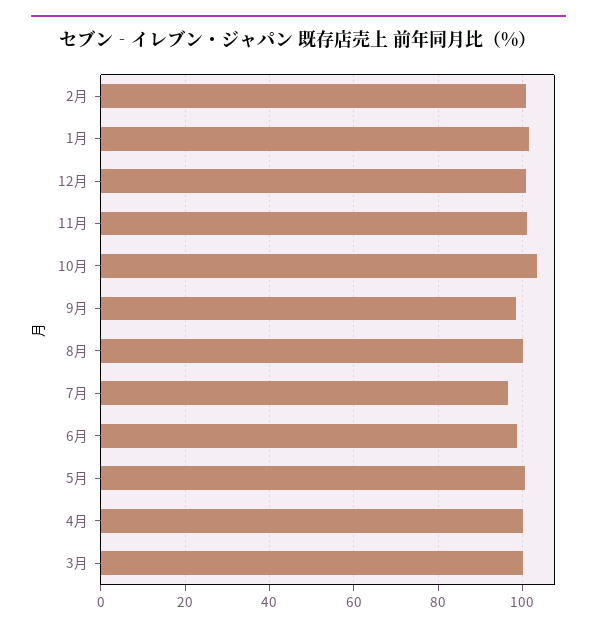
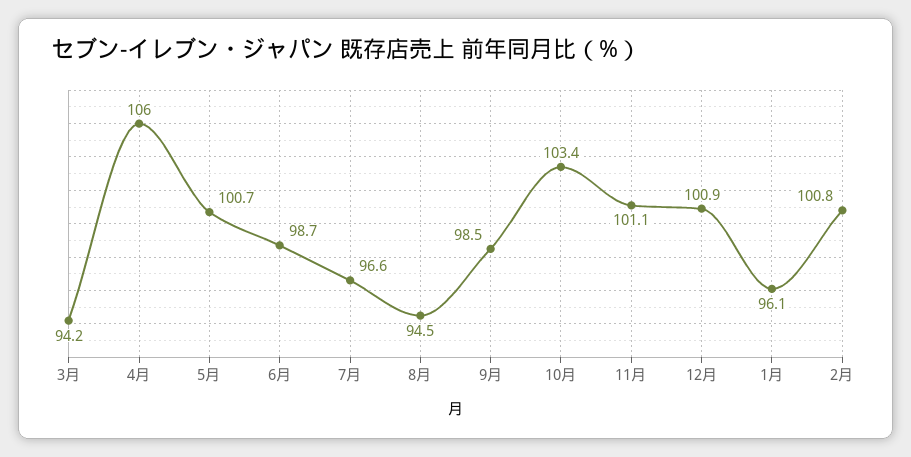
1月: 102 -> 96.1
8月: 100 -> 94.5
4月: 100 -> 106
3月: 100 -> 94.2

